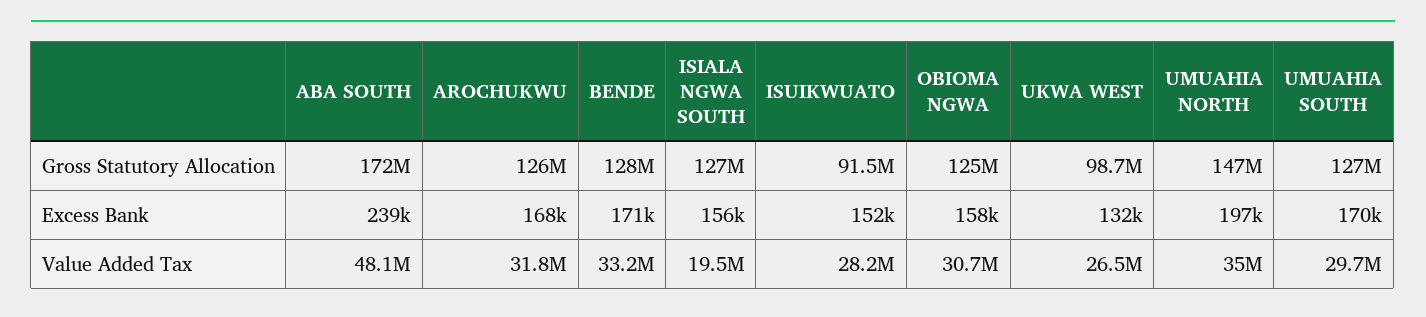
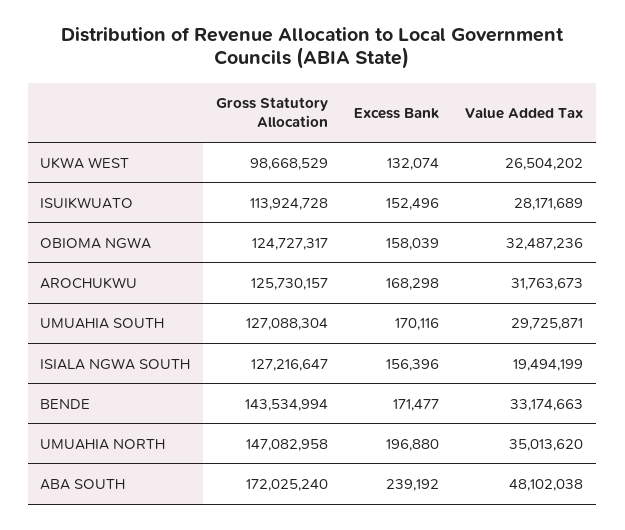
BENDE, Gross Statutory Allocation: 128000000 -> 143534994
ISUIKWUATO, Gross Statutory Allocation: 91500000 -> 113924728
OBIOMA NGWA, Value Added Tax: 30700000 -> 32487236

